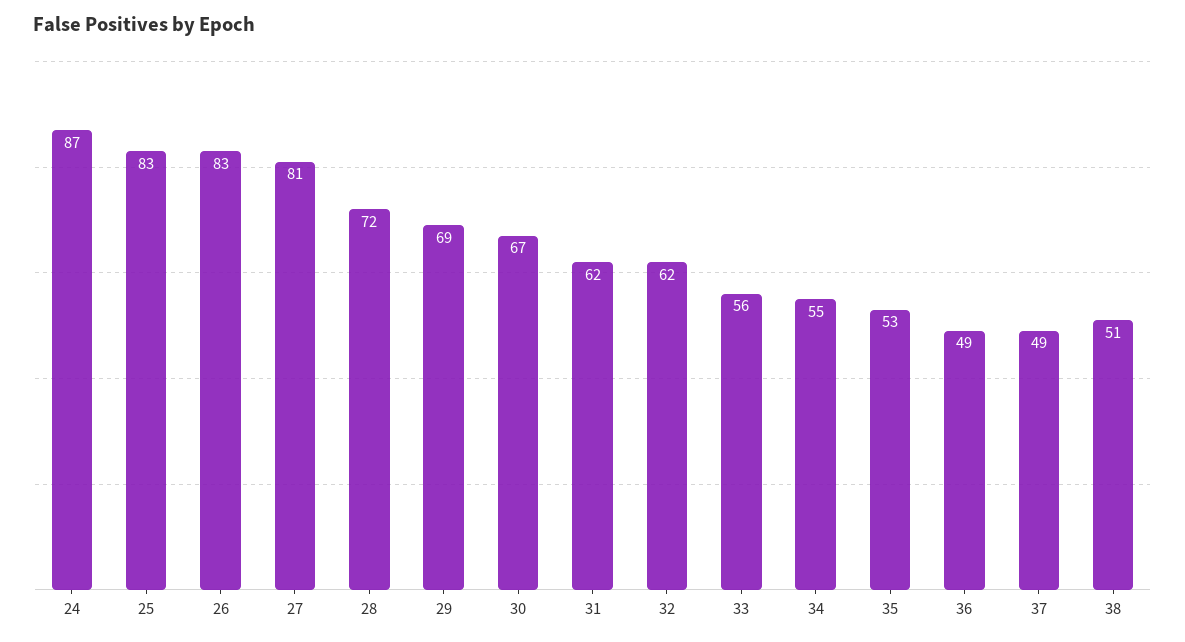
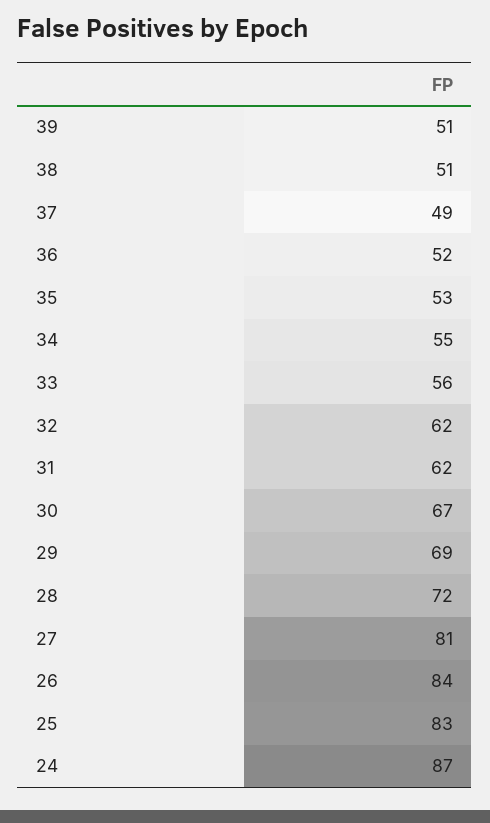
26: 83 -> 84
36: 49 -> 52
39: none -> 51

